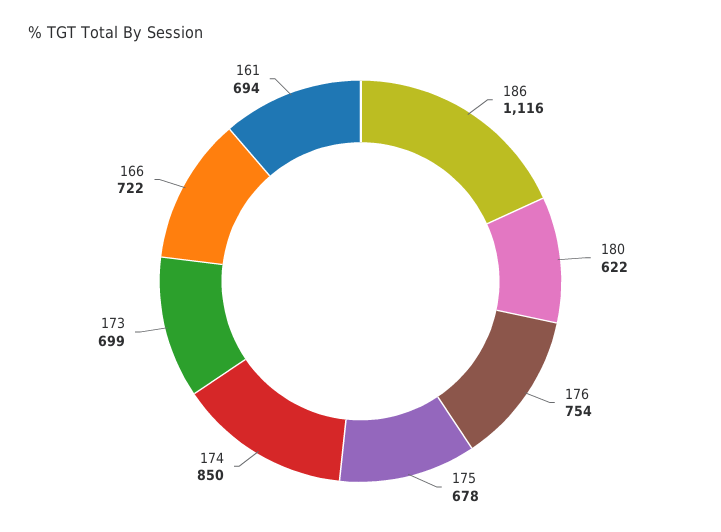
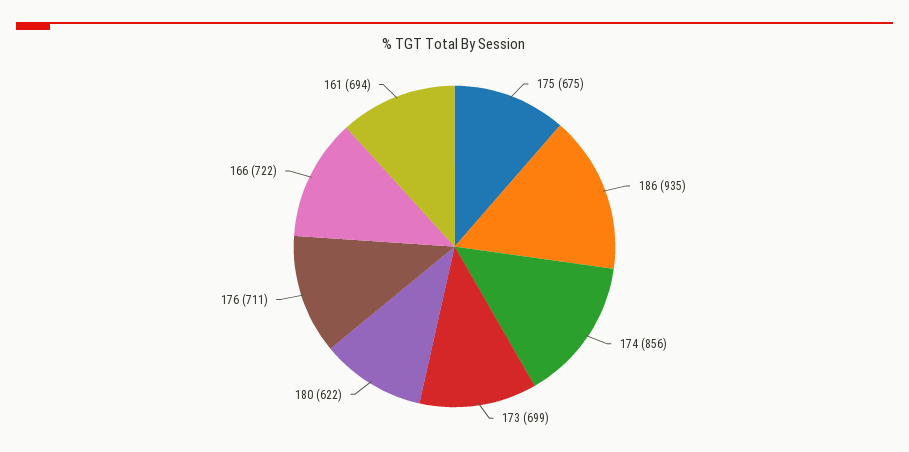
186: 1116 -> 935
176: 754 -> 711
175: 678 -> 675
174: 850 -> 856

